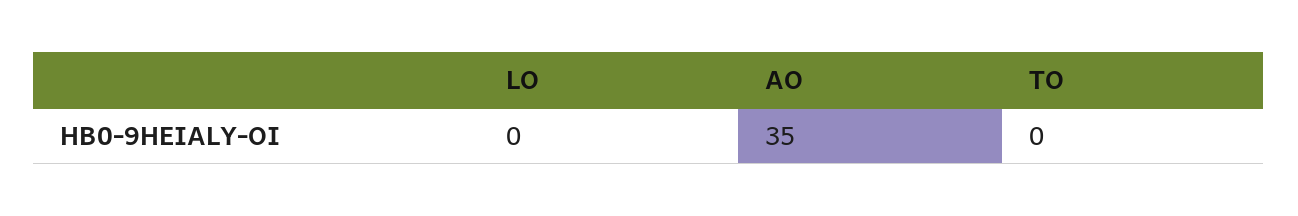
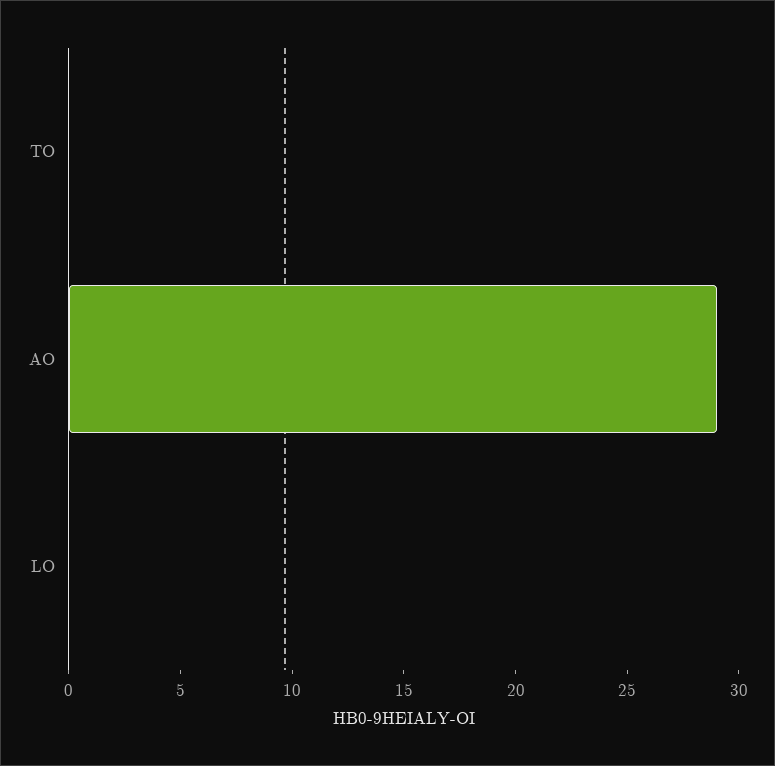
AO: 35 -> 29

